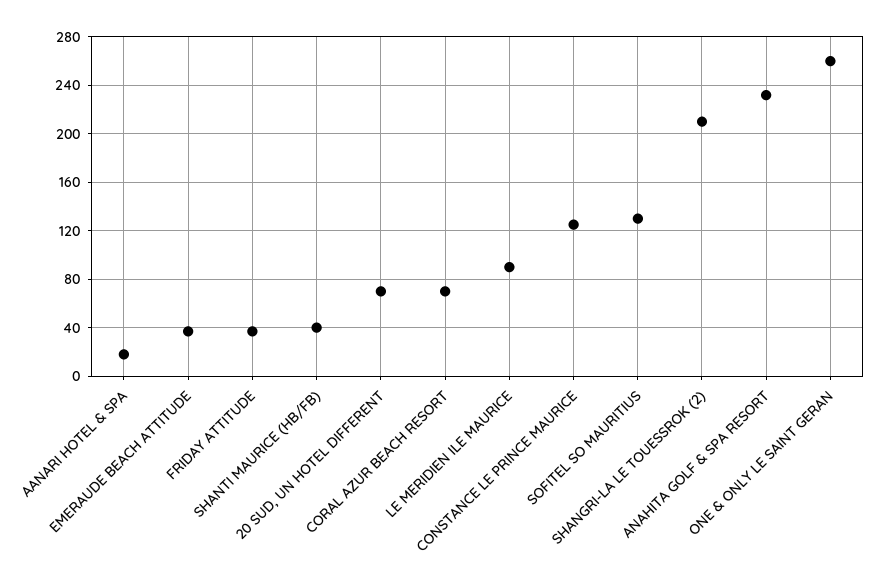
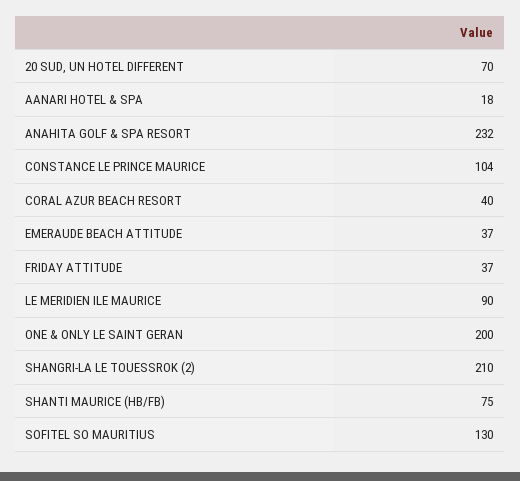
SHANTI MAURICE (HB/FB): 40 -> 75
CORAL AZUR BEACH RESORT: 70 -> 40
CONSTANCE LE PRINCE MAURICE: 125 -> 104
ONE & ONLY LE SAINT GERAN: 260 -> 200

